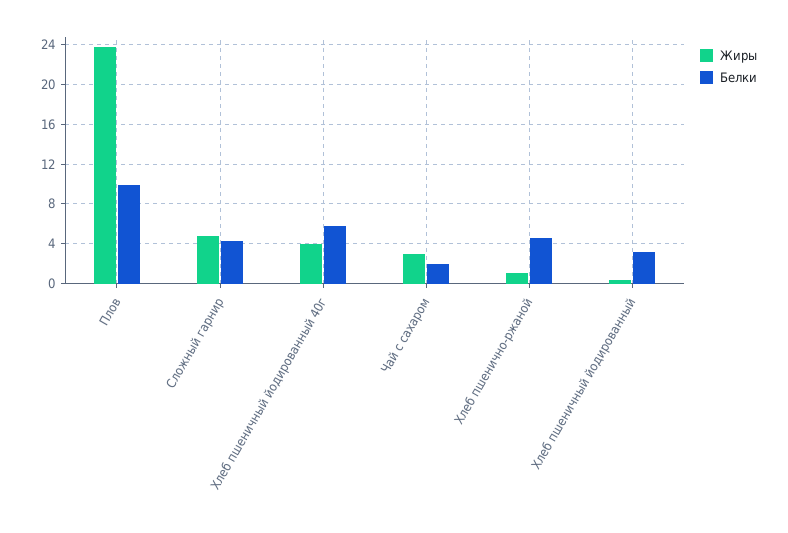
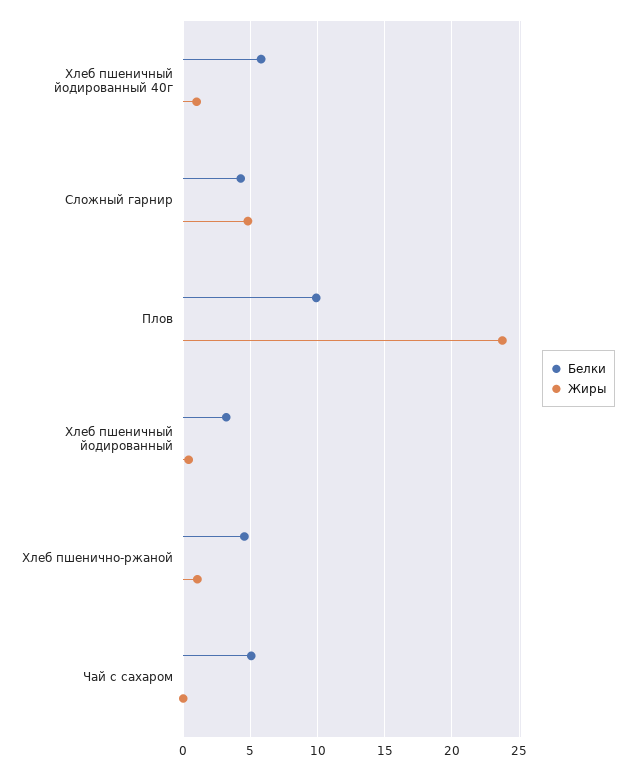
Жиры, Хлеб пшеничный йодированный 40г: 4 -> 1
Жиры, Чай с сахаром: 3 -> 0
Белки, Чай с сахаром: 2 -> 5

